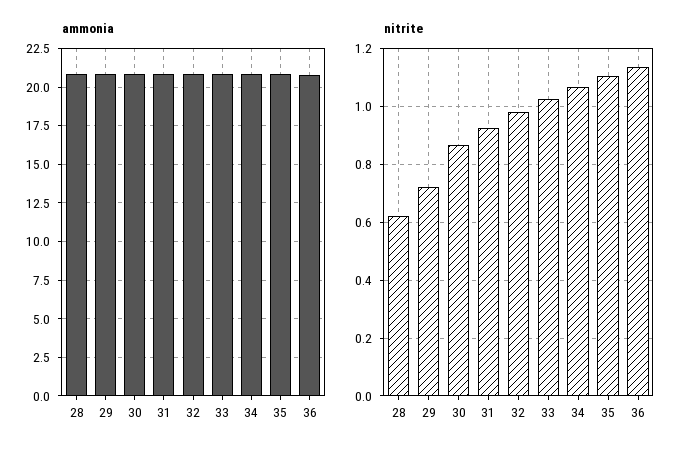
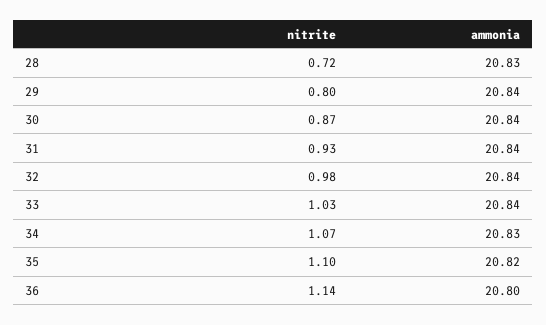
nitrite, 28: 0.625 -> 0.72
nitrite, 29: 0.725 -> 0.8

